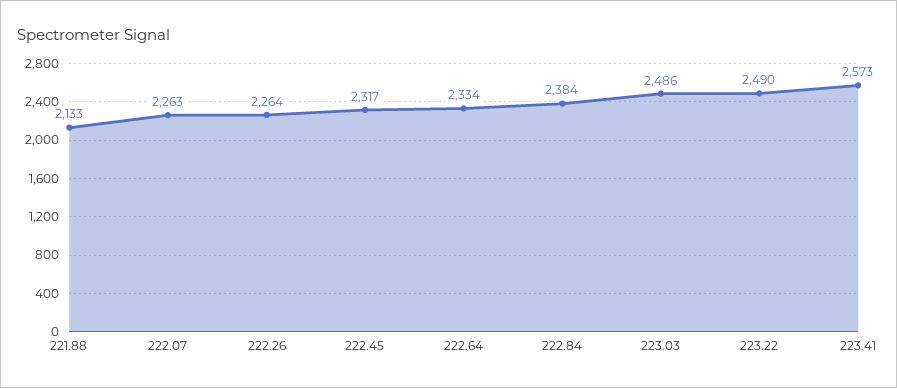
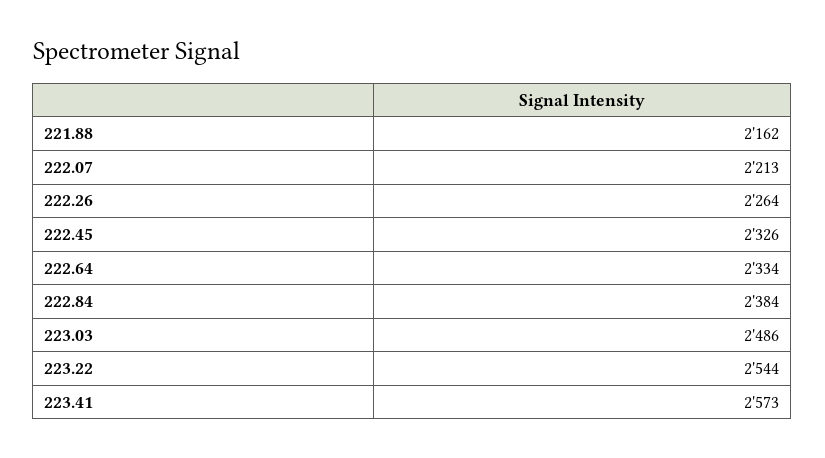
221.88: 2133 -> 2162
222.07: 2263 -> 2213
222.45: 2317 -> 2326
223.22: 2490 -> 2544

